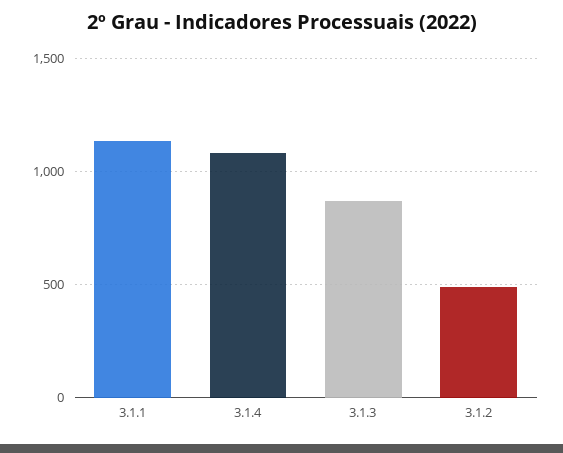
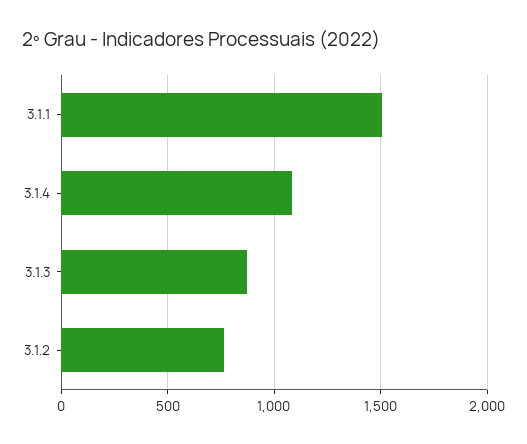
3.1.1: 1150 -> 1500
3.1.2: 500 -> 750

